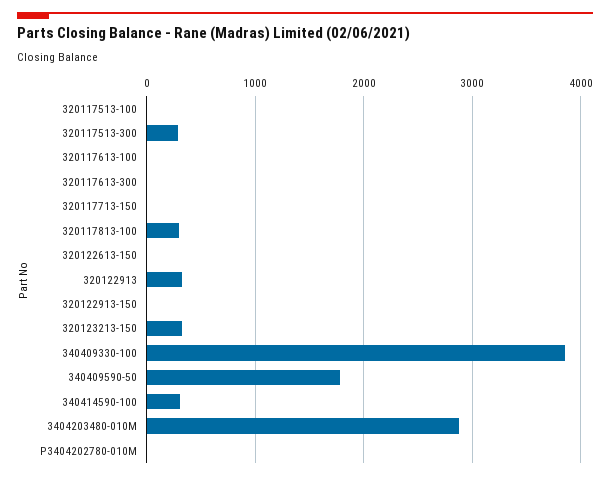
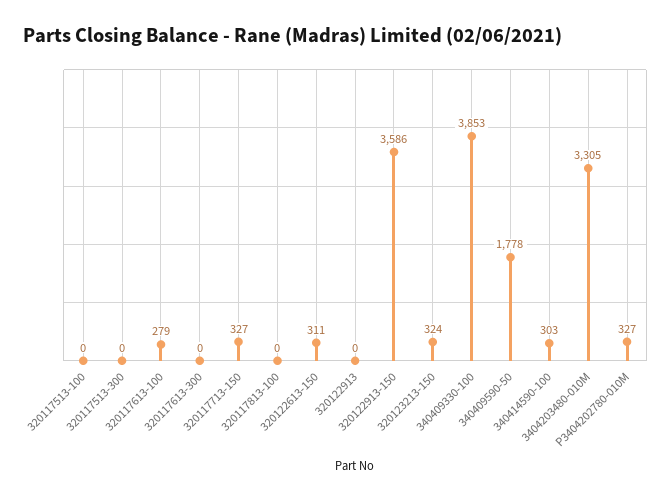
320117513-300: 300 -> 0
320117613-100: 0 -> 279
320117713-150: 0 -> 327
320117813-100: 300 -> 0
320122613-150: 0 -> 311
320122913: 300 -> 0
320122913-150: 0 -> 3586
3404203480-010M: 2900 -> 3305
P3404202780-010M: 0 -> 327

